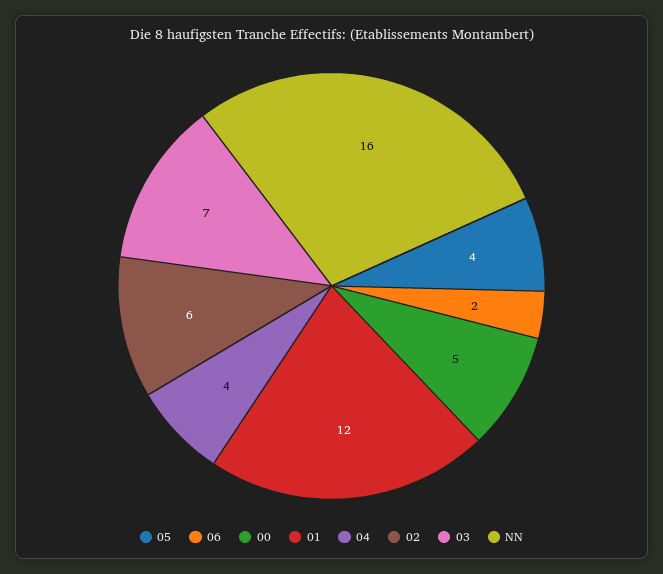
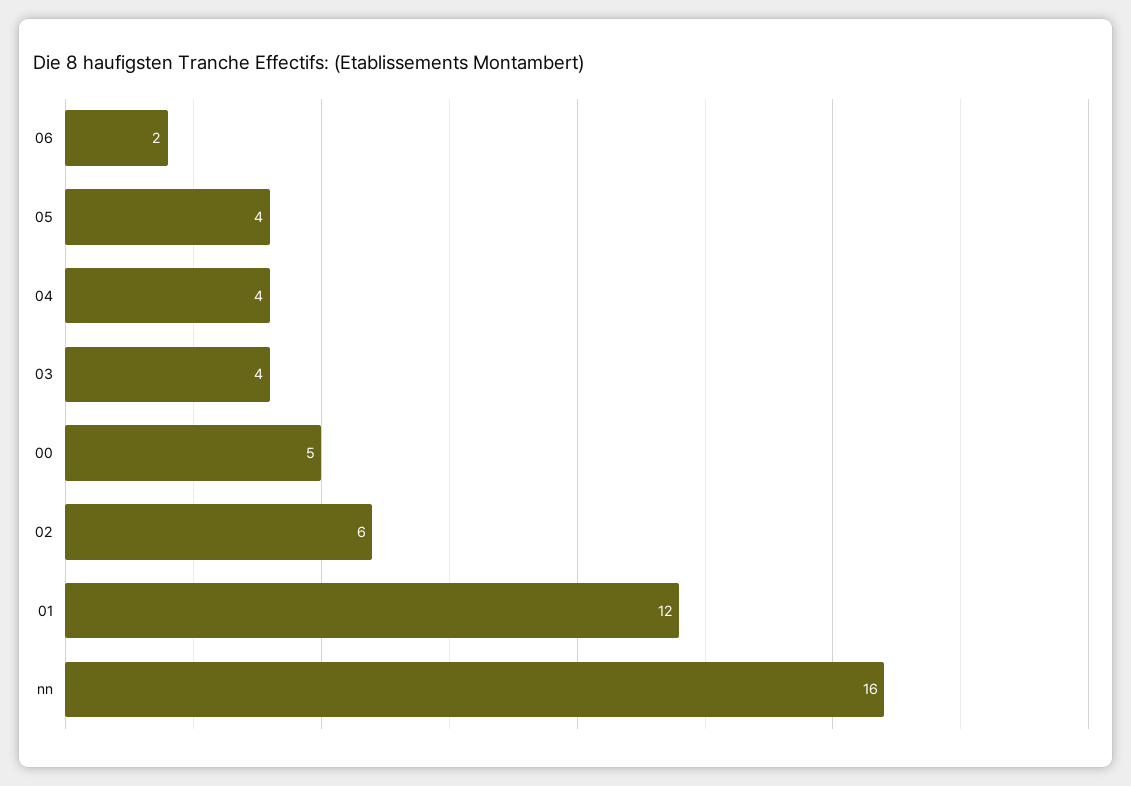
03: 7 -> 4

